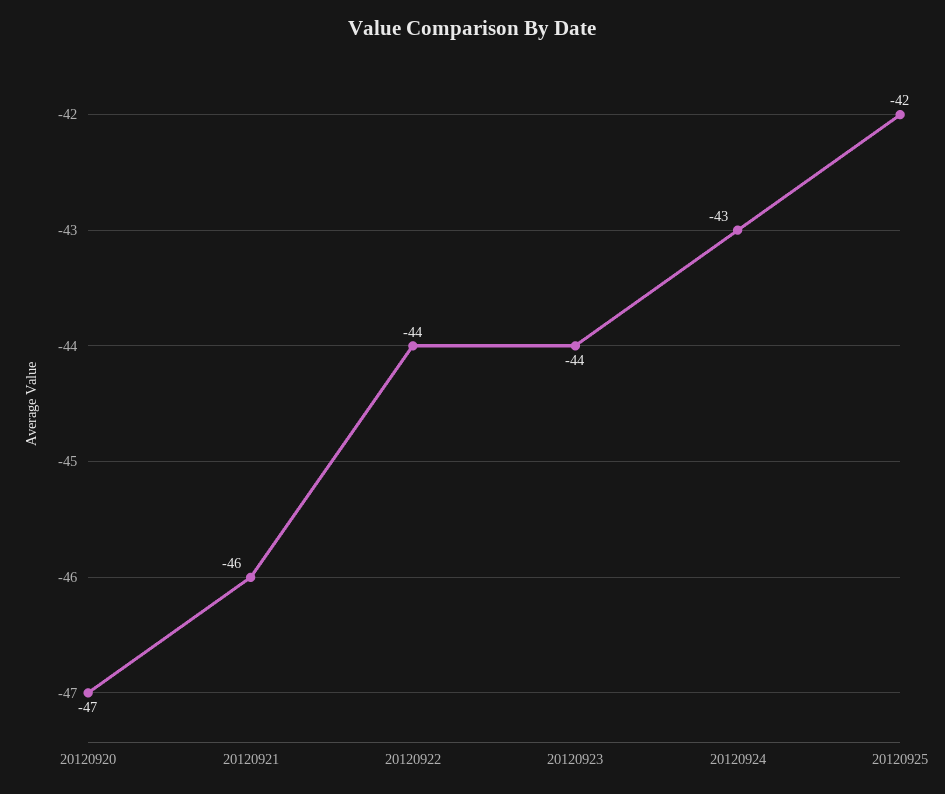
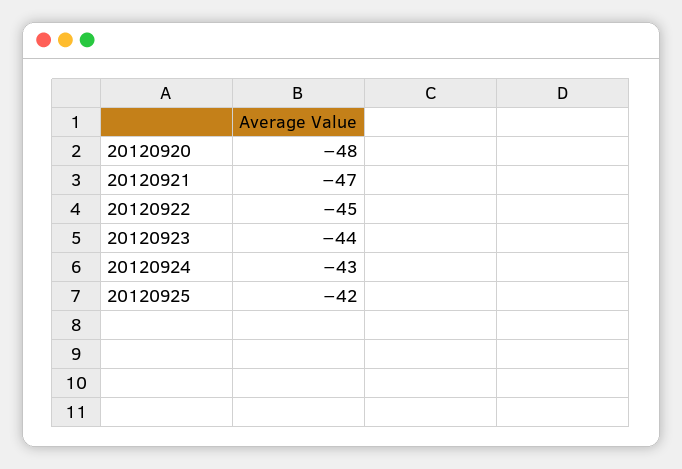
20120920: -47 -> -48
20120921: -46 -> -47
20120922: -44 -> -45

